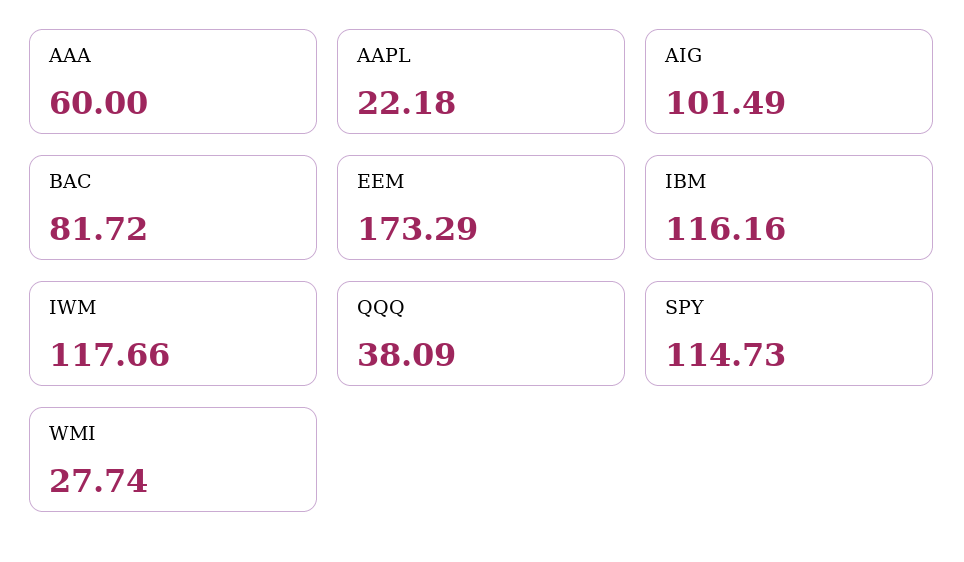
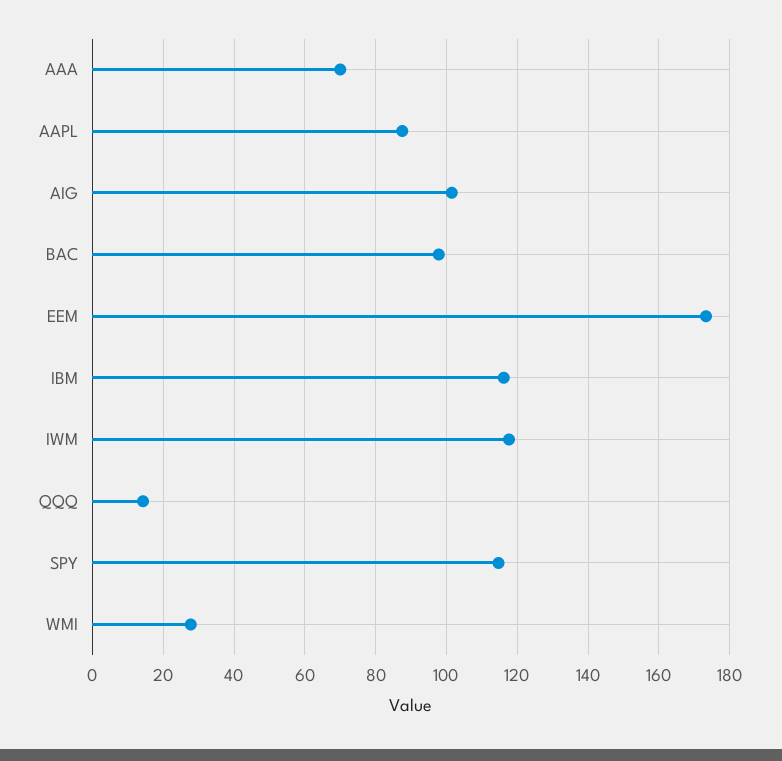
AAA: 60 -> 70
AAPL: 22.18 -> 88
BAC: 81.72 -> 98
QQQ: 38.09 -> 14

